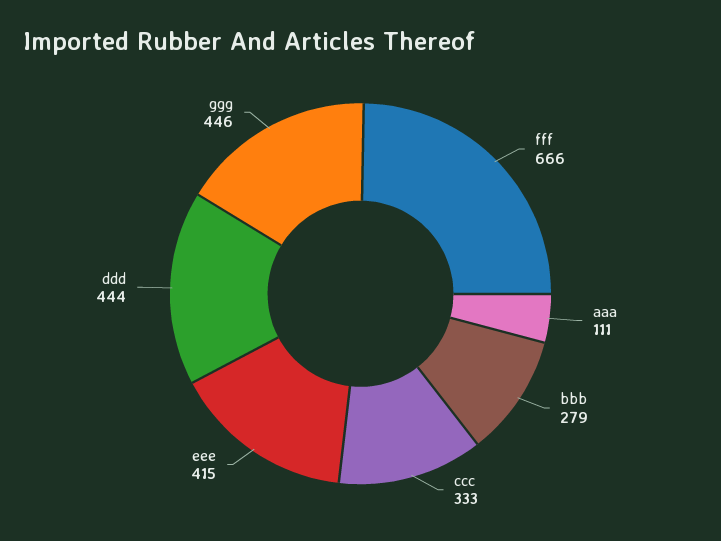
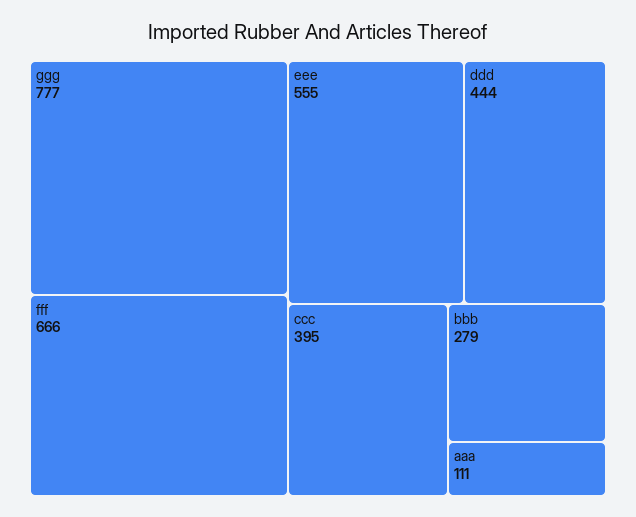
ccc: 333 -> 395
eee: 415 -> 555
ggg: 446 -> 777

